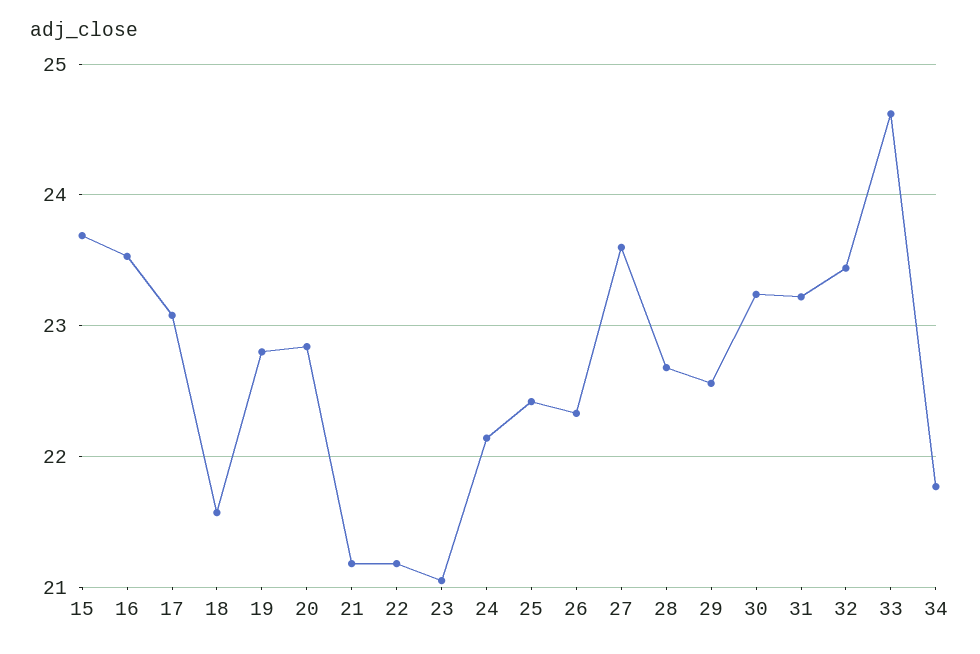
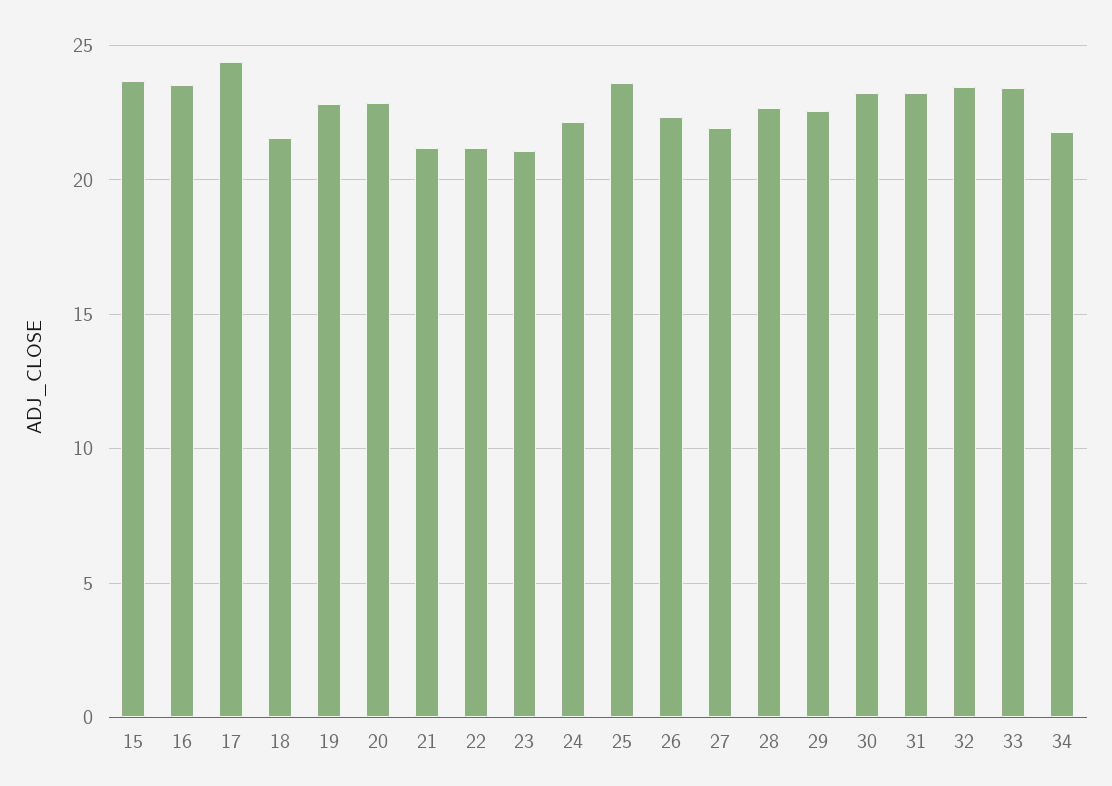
17: 23.1 -> 24.5
25: 22.4 -> 23.5
27: 23.6 -> 22
33: 24.6 -> 23.5

